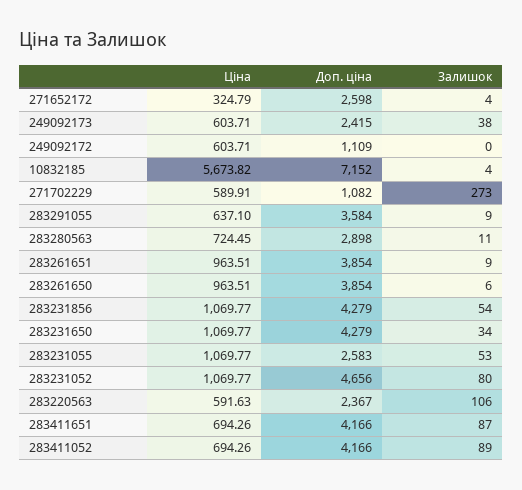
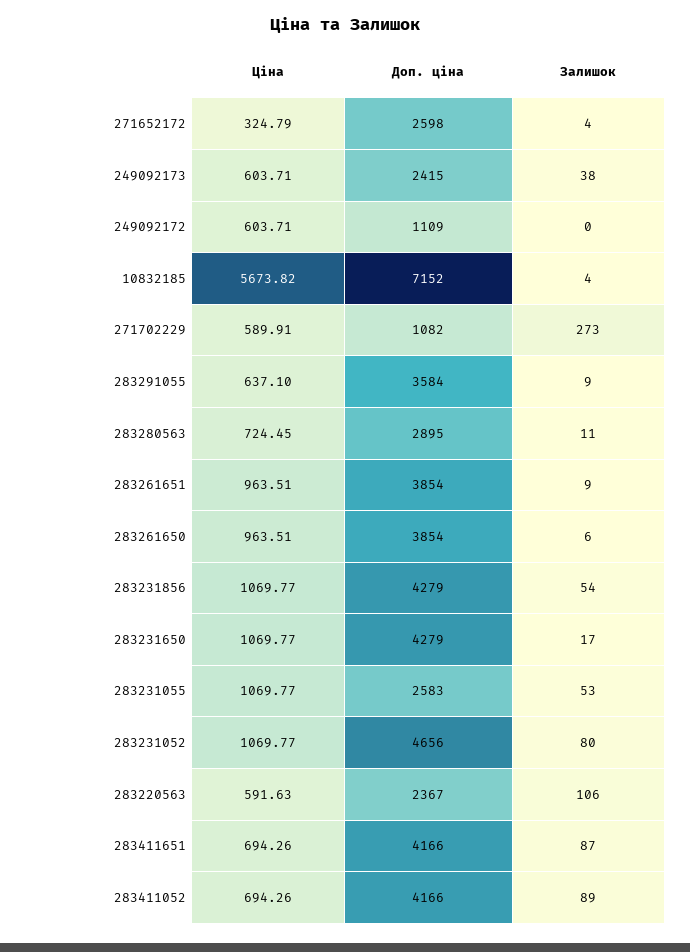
Доп. ціна, 283280563: 2898 -> 2895
Залишок, 283231650: 34 -> 17

